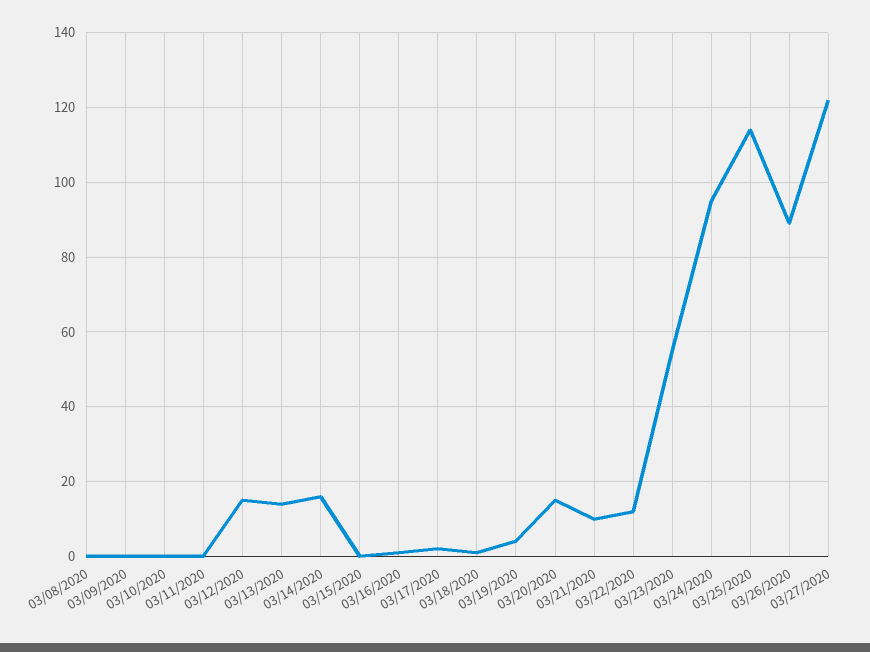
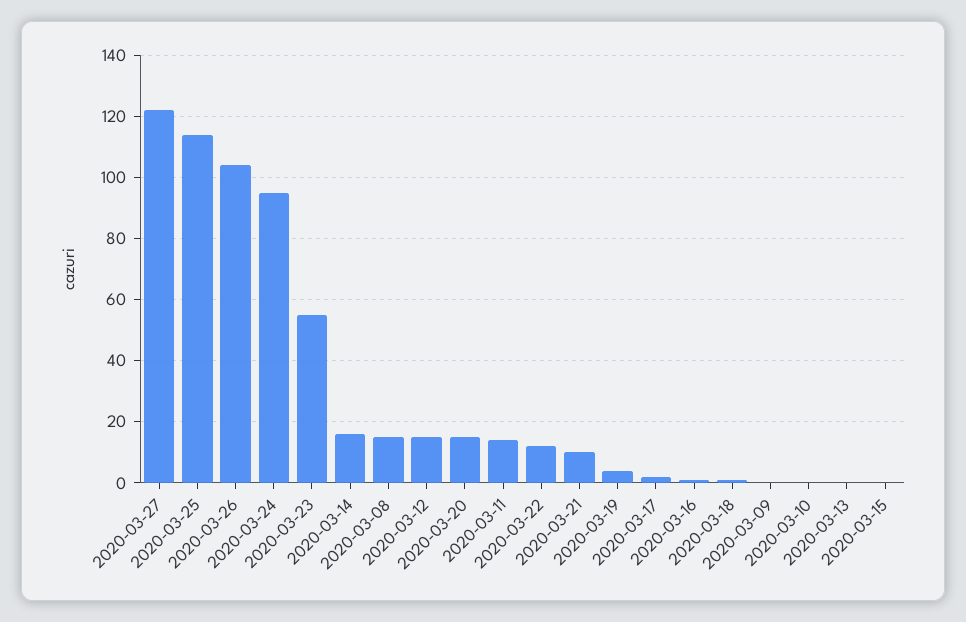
03/08/2020: 0 -> 15
03/11/2020: 0 -> 15
03/13/2020: 15 -> 0
03/26/2020: 90 -> 105

